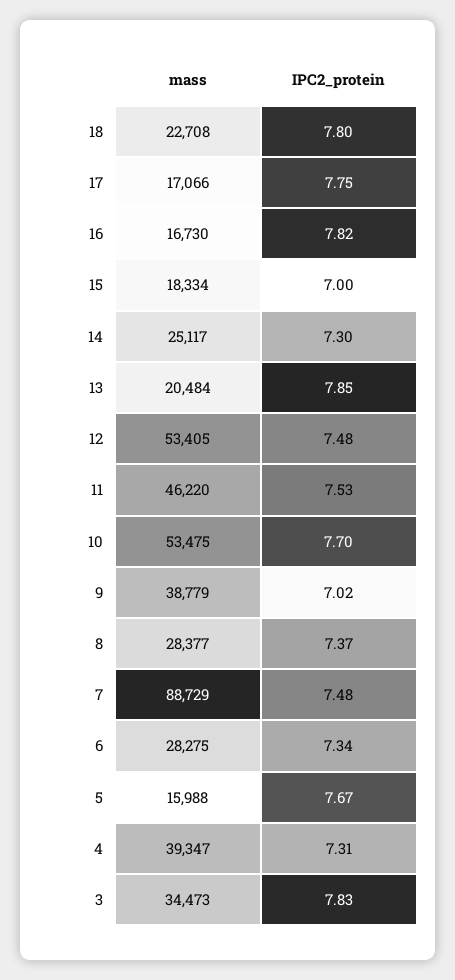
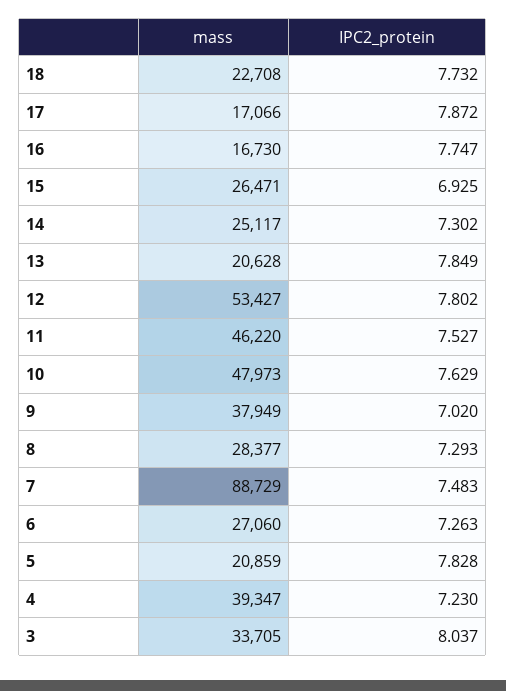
IPC2_protein, 18: 7.8 -> 7.732
IPC2_protein, 17: 7.75 -> 7.872
IPC2_protein, 16: 7.82 -> 7.747
mass, 15: 18334 -> 26471
IPC2_protein, 15: 7 -> 6.925
mass, 13: 20484 -> 20628
mass, 12: 53405 -> 53427
IPC2_protein, 12: 7.48 -> 7.802
mass, 10: 53475 -> 47973
IPC2_protein, 10: 7.7 -> 7.629
mass, 9: 38779 -> 37949
IPC2_protein, 8: 7.37 -> 7.293
mass, 6: 28275 -> 27060
IPC2_protein, 6: 7.34 -> 7.263
mass, 5: 15988 -> 20859
IPC2_protein, 5: 7.67 -> 7.828
IPC2_protein, 4: 7.31 -> 7.23
mass, 3: 34473 -> 33705
IPC2_protein, 3: 7.83 -> 8.037

